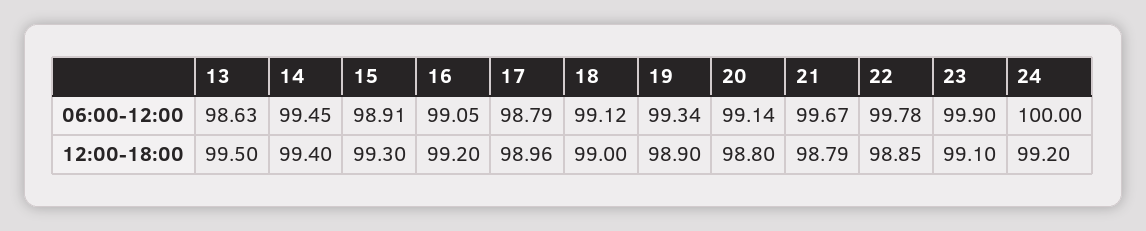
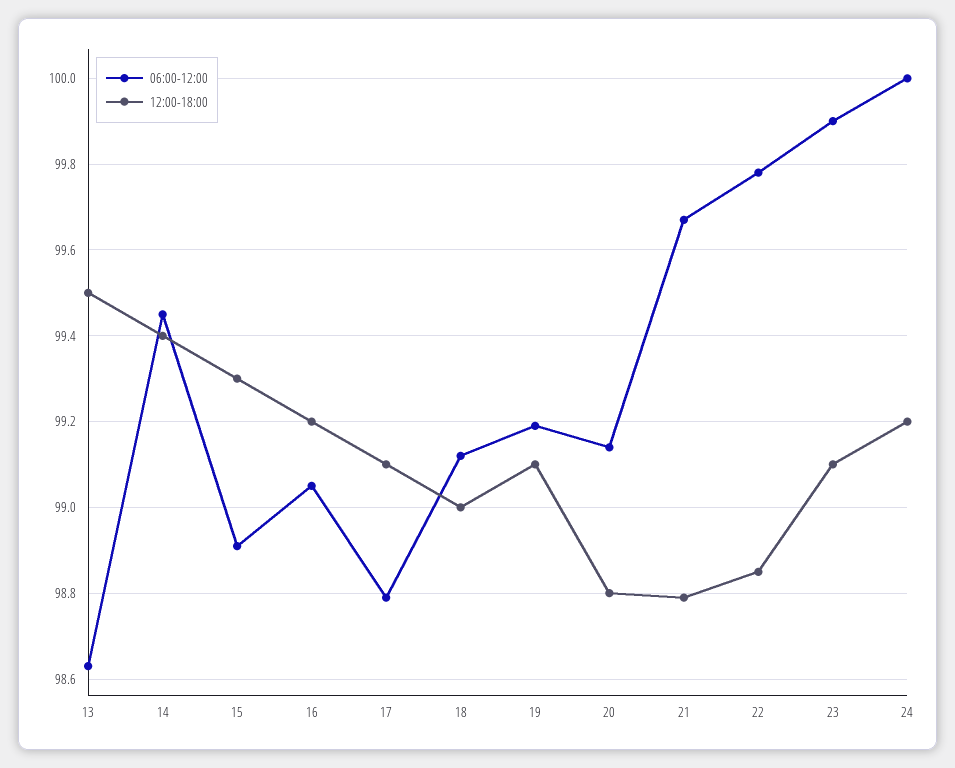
06:00-12:00, 19: 99.34 -> 99.2
12:00-18:00, 17: 98.96 -> 99.1
12:00-18:00, 19: 98.9 -> 99.1

